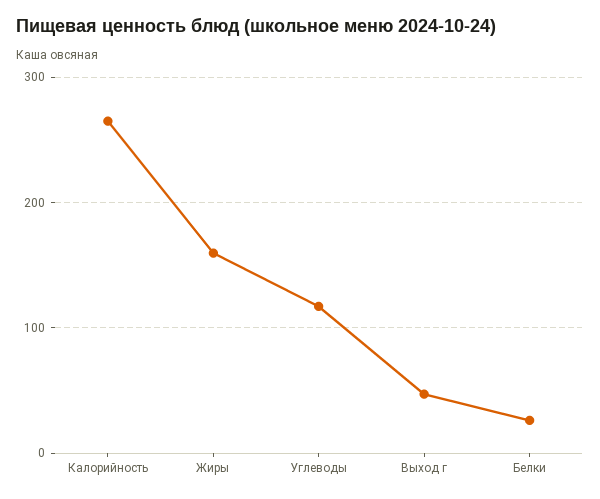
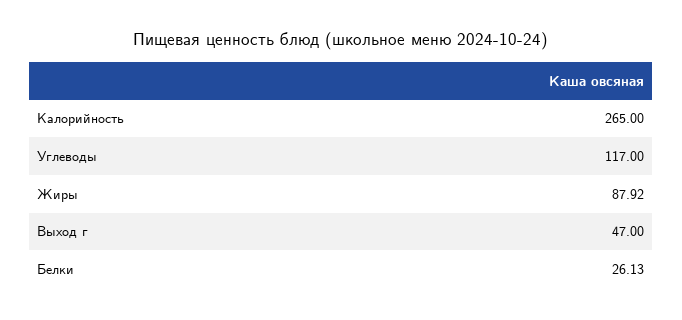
Жиры: 160 -> 87.92

